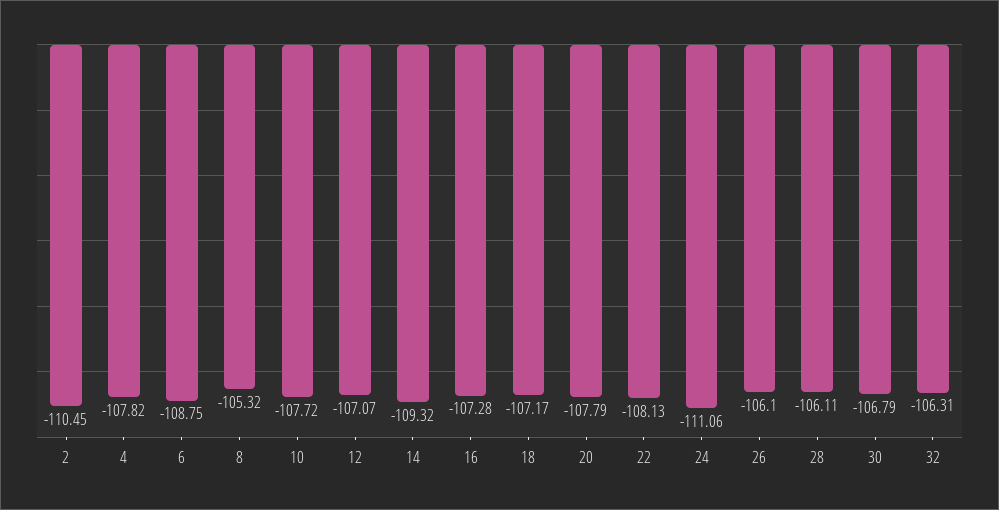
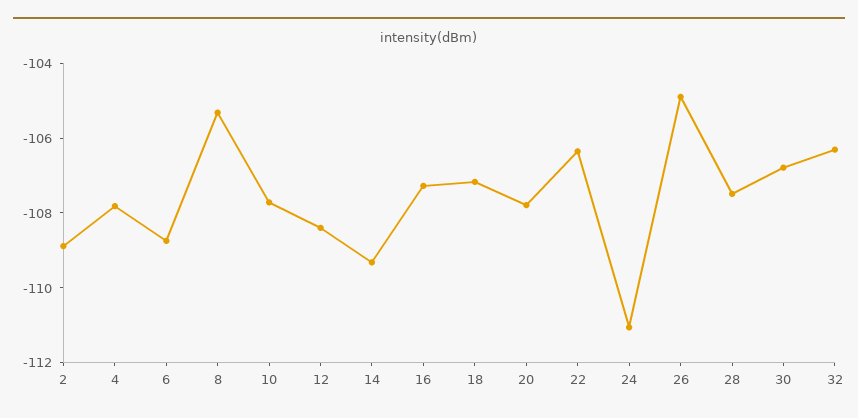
2: -110.45 -> -109
12: -107.07 -> -108.5
22: -108.13 -> -106.5
26: -106.1 -> -105
28: -106.11 -> -107.5

